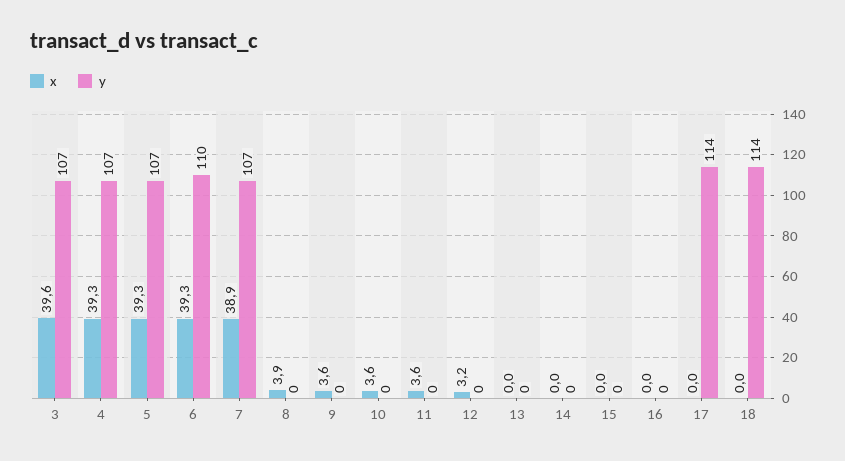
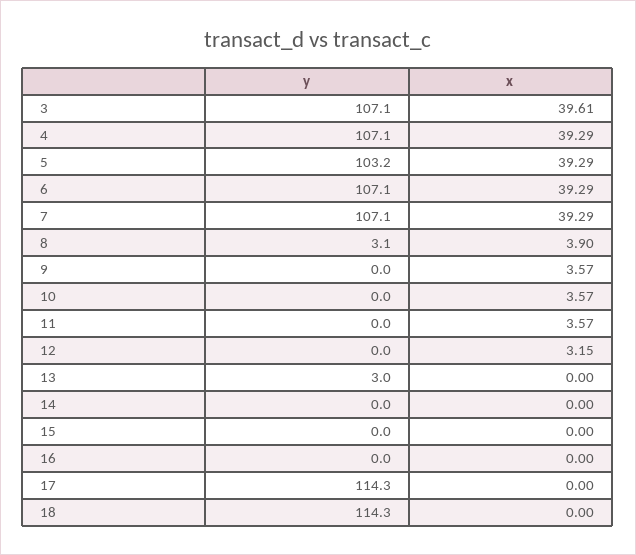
y, 5: 107 -> 103.2
y, 6: 110 -> 107.1
x, 7: 38.9 -> 39.29
y, 8: 0 -> 3.1
y, 13: 0 -> 3

